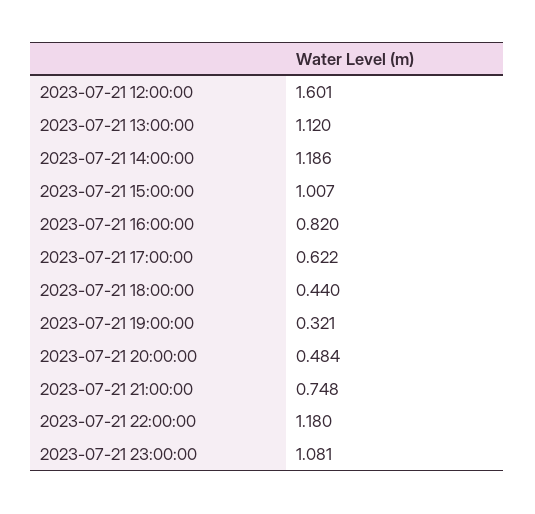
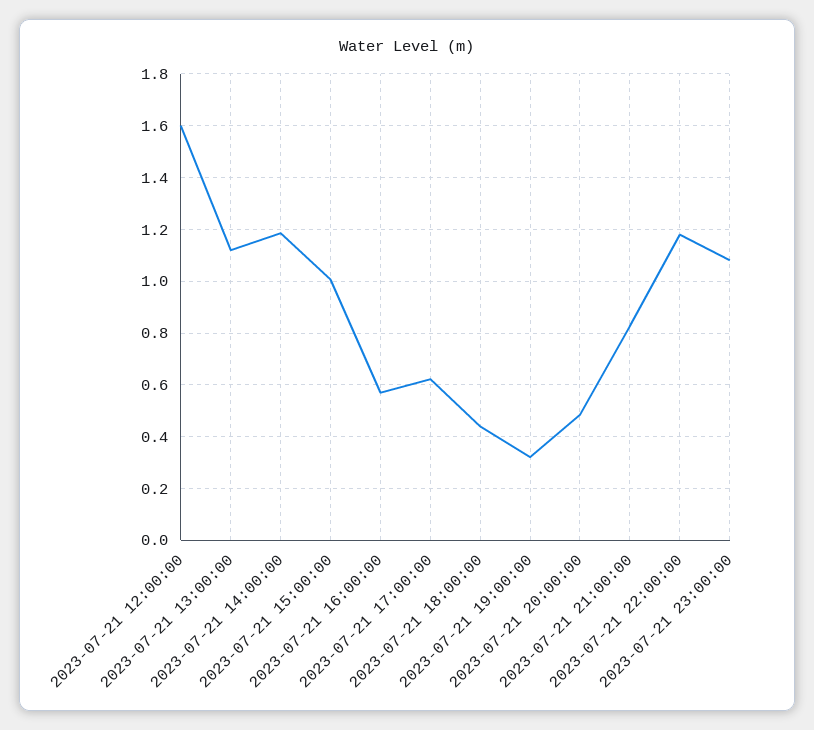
2023-07-21 16:00:00: 0.82 -> 0.575
2023-07-21 21:00:00: 0.748 -> 0.825

